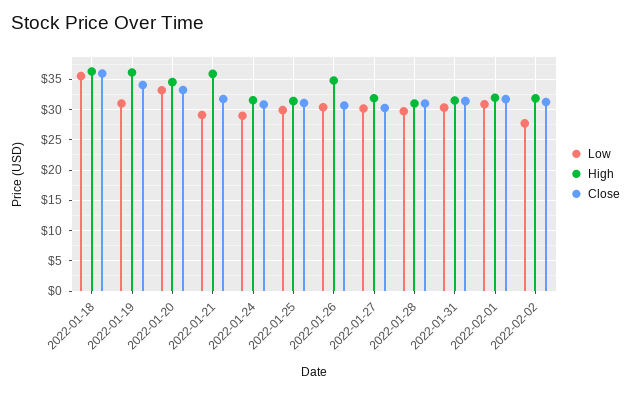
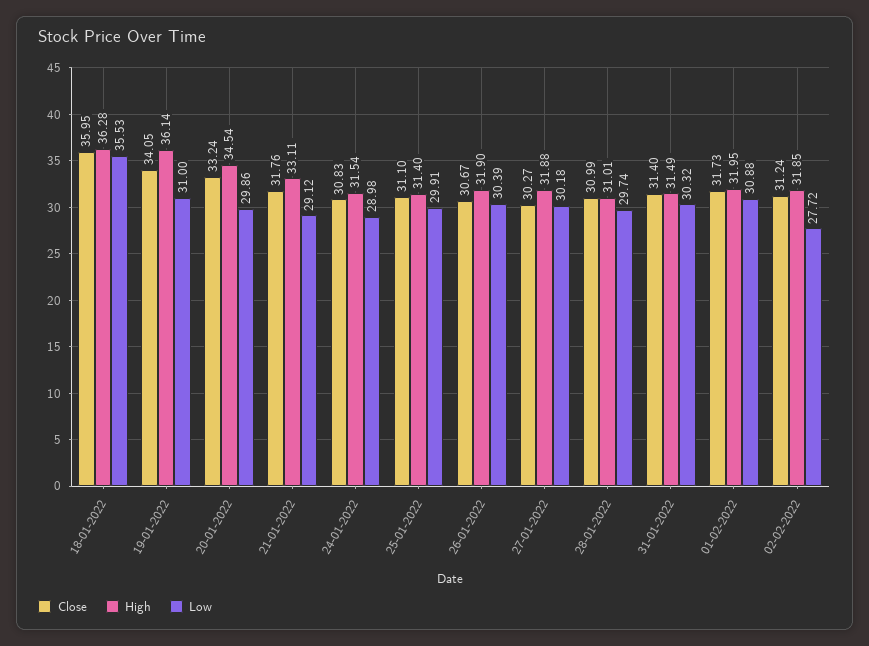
Low, 2022-01-20: 33 -> 29.86
High, 2022-01-21: 36 -> 33.11
High, 2022-01-26: 35 -> 31.9

